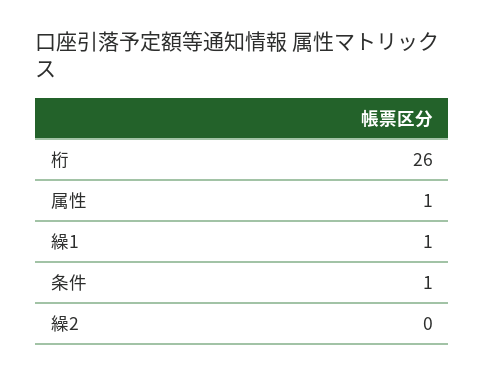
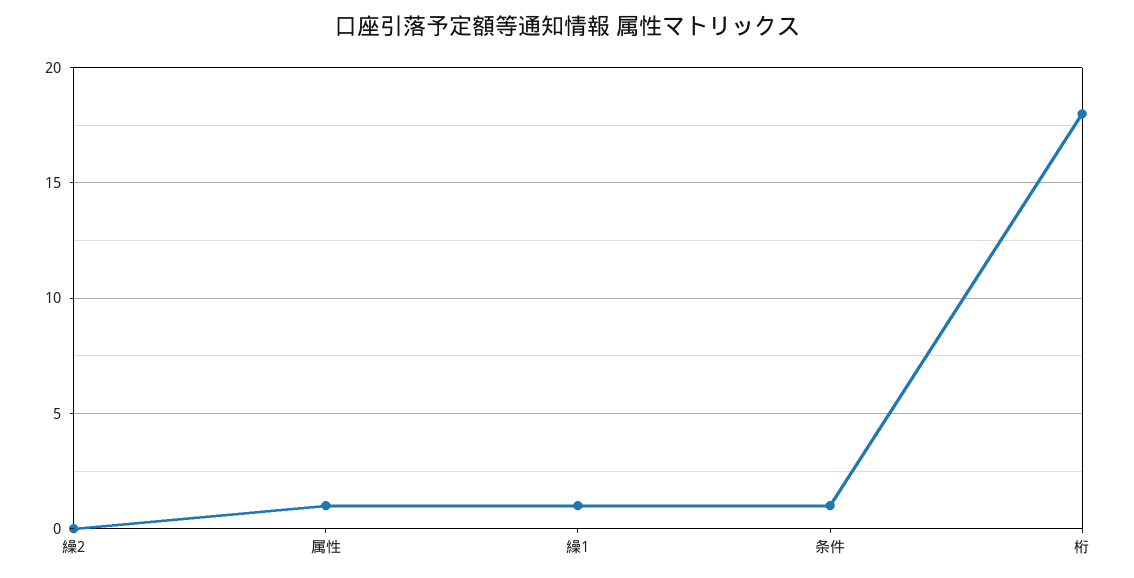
桁: 26 -> 18

